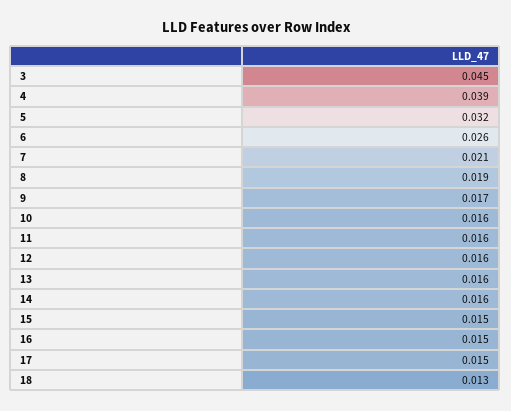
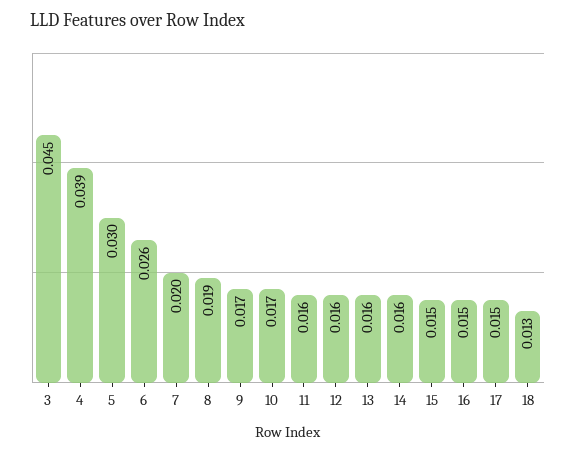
5: 0.032 -> 0.03
7: 0.021 -> 0.02
10: 0.016 -> 0.017

